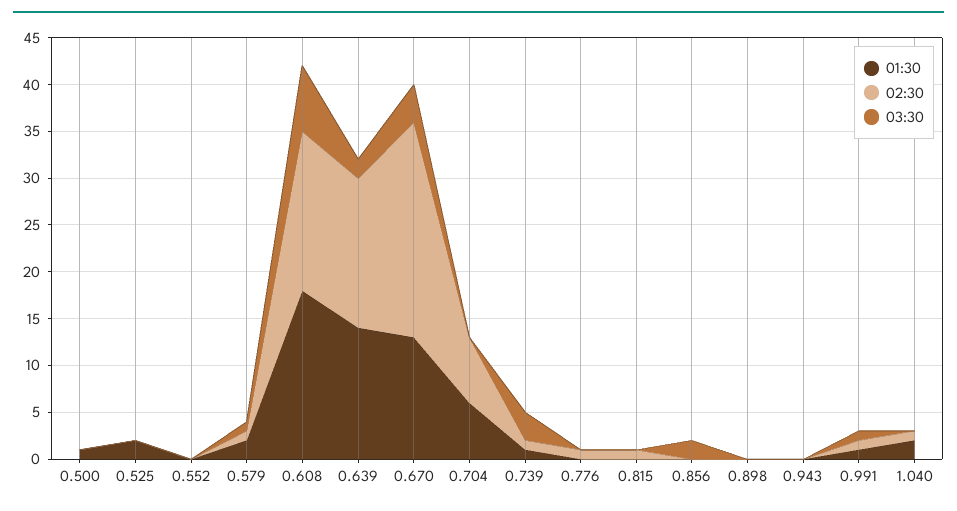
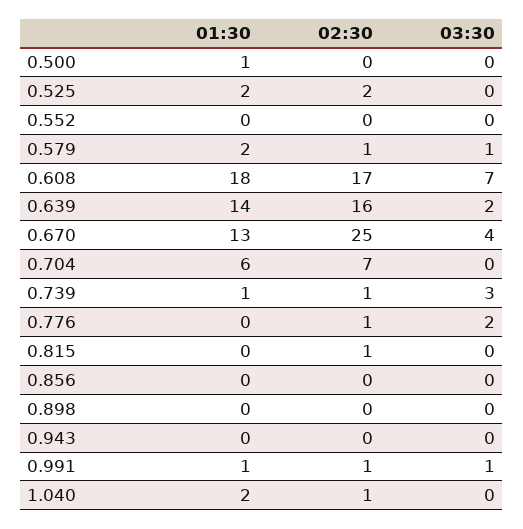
02:30, 0.525: 0 -> 2
02:30, 0.670: 23 -> 25
03:30, 0.776: 0 -> 2
03:30, 0.856: 2 -> 0

